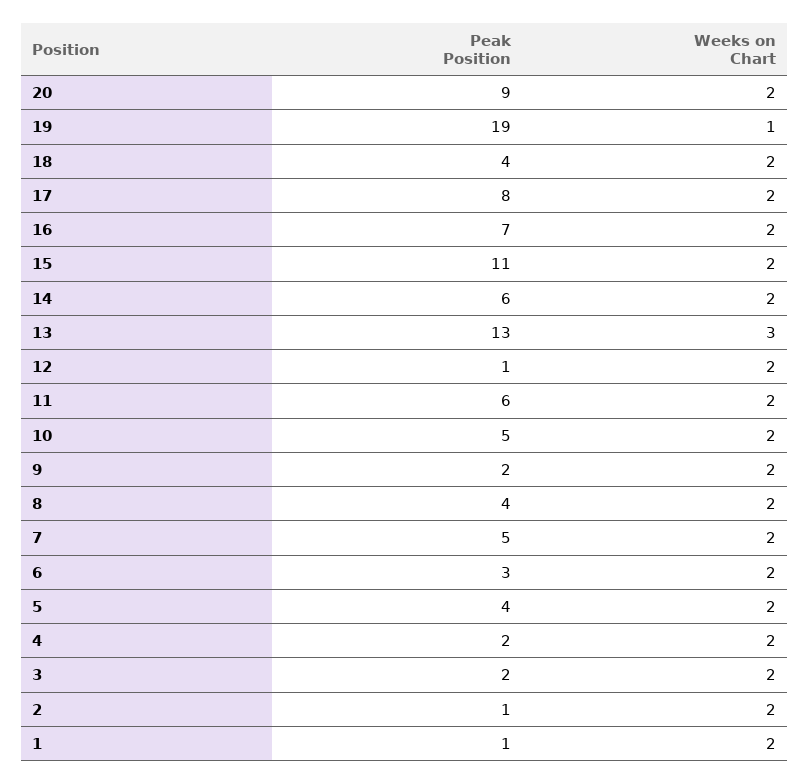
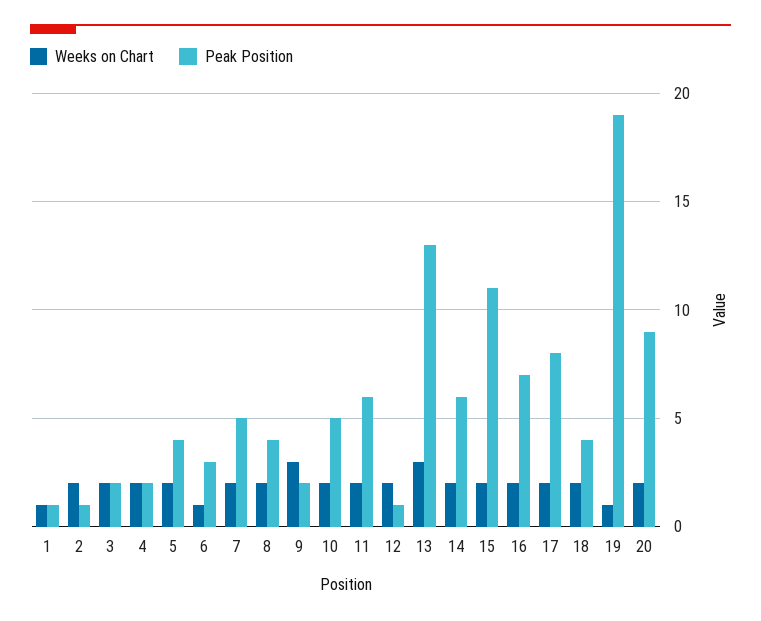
Weeks on Chart, 9: 2 -> 3
Weeks on Chart, 6: 2 -> 1
Weeks on Chart, 1: 2 -> 1

